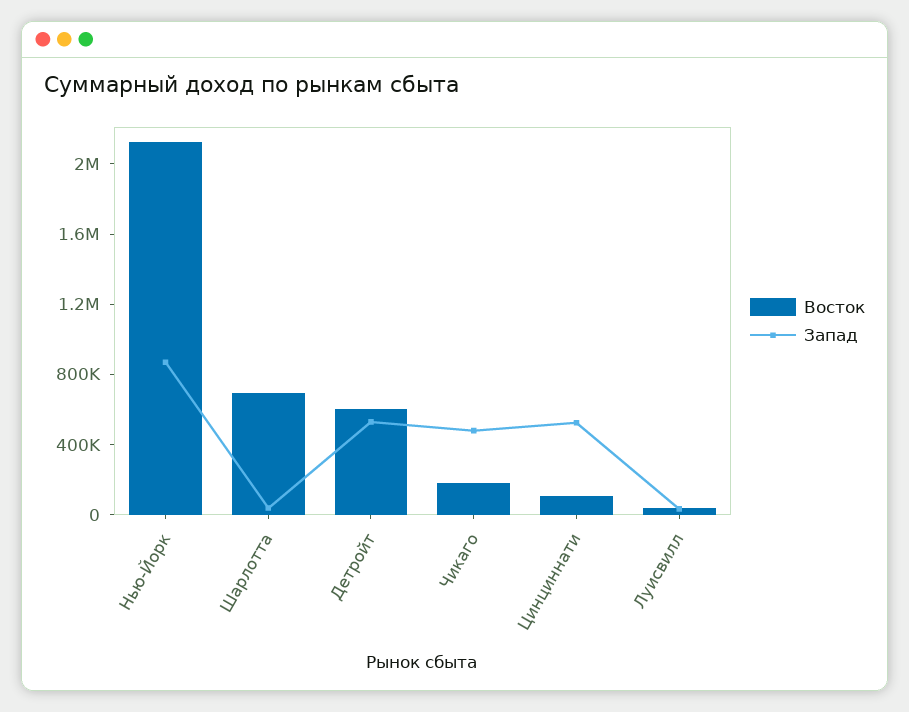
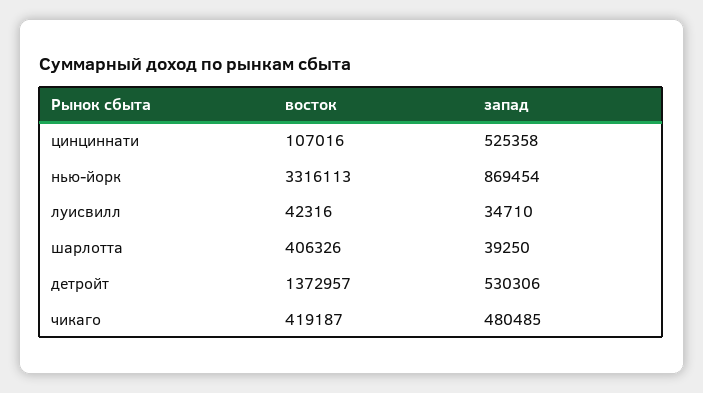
Восток, Нью-Йорк: 2100000 -> 3316113
Восток, Шарлотта: 700000 -> 406326
Восток, Детройт: 600000 -> 1372957
Восток, Чикаго: 200000 -> 419187

